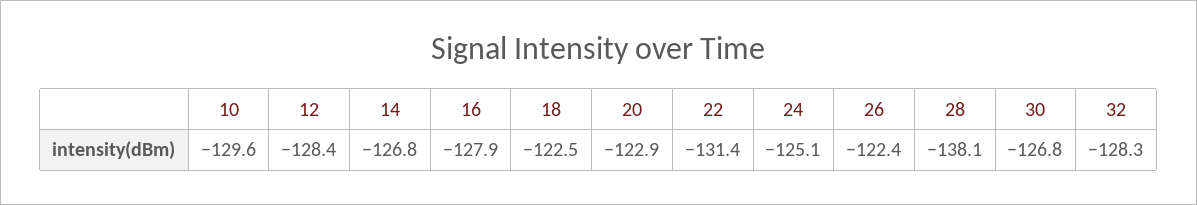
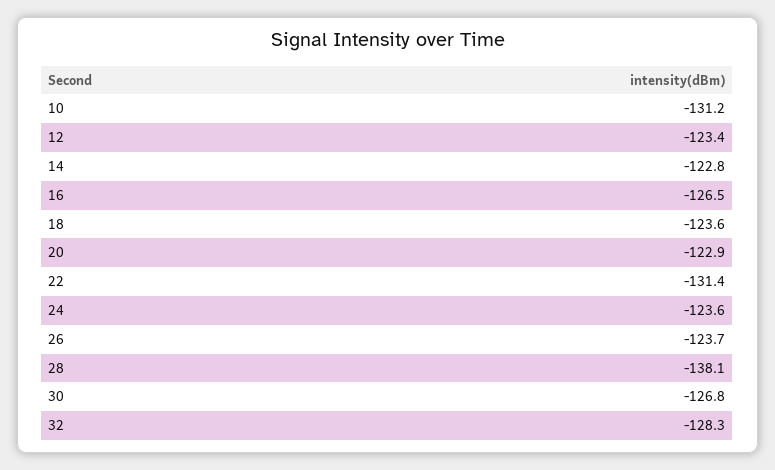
10: -129.6 -> -131.2
12: -128.4 -> -123.4
14: -126.8 -> -122.8
16: -127.9 -> -126.5
18: -122.5 -> -123.6
24: -125.1 -> -123.6
26: -122.4 -> -123.7

